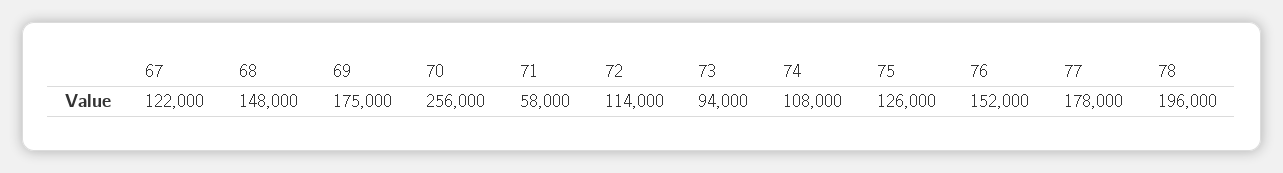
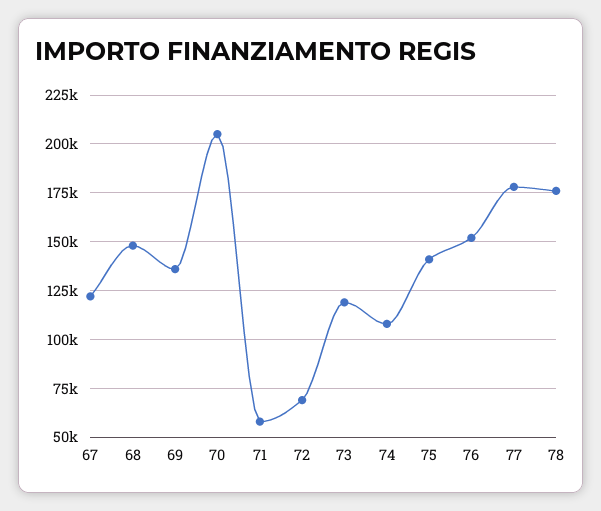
69: 175000 -> 135000
70: 256000 -> 205000
72: 114000 -> 70000
73: 94000 -> 120000
75: 126000 -> 140000
78: 196000 -> 175000

